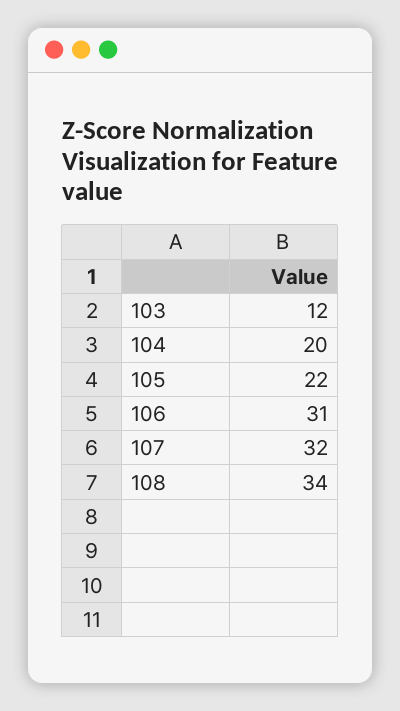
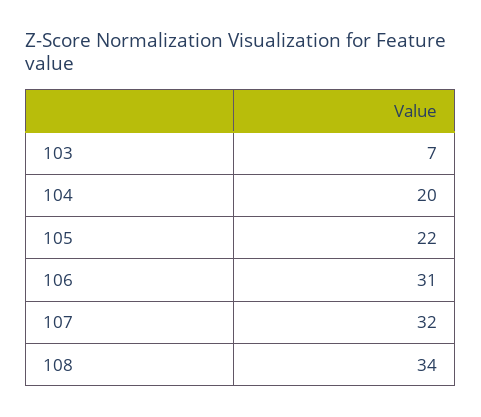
103: 12 -> 7

